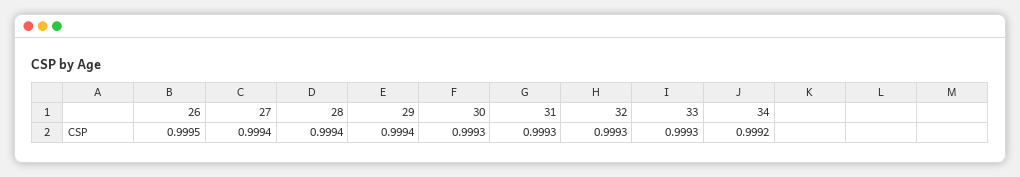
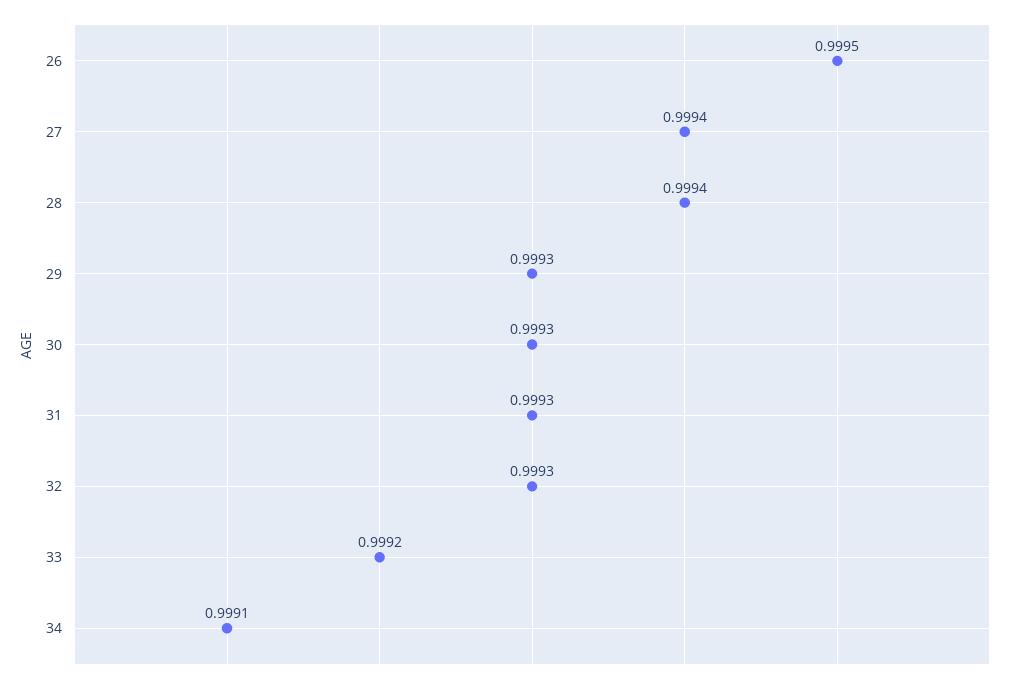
29: 0.9994 -> 0.9993
33: 0.9993 -> 0.9992
34: 0.9992 -> 0.9991

